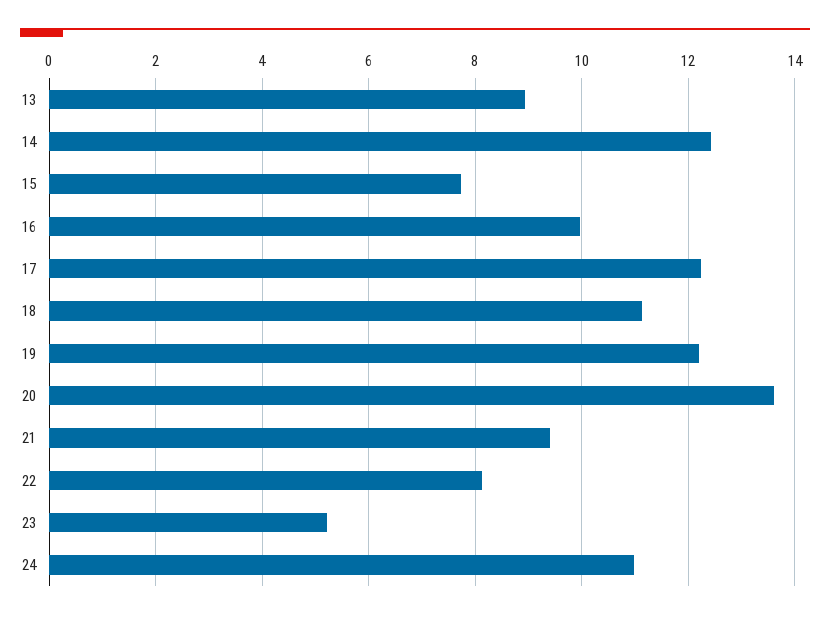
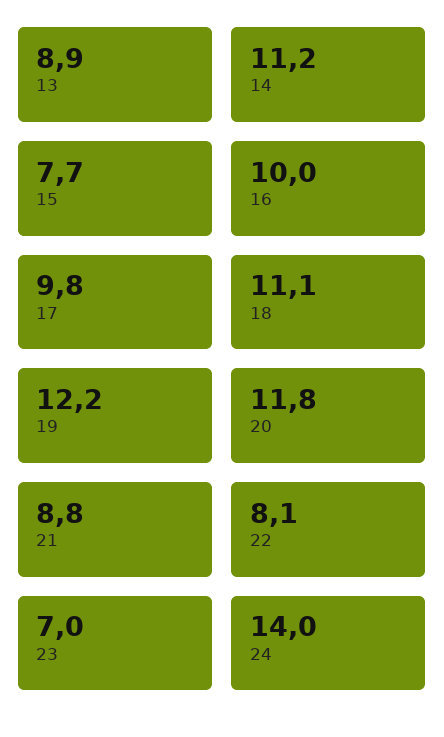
14: 12.4 -> 11.2
17: 12.2 -> 9.8
20: 13.6 -> 11.8
21: 9.4 -> 8.8
23: 5.2 -> 7
24: 11 -> 14

